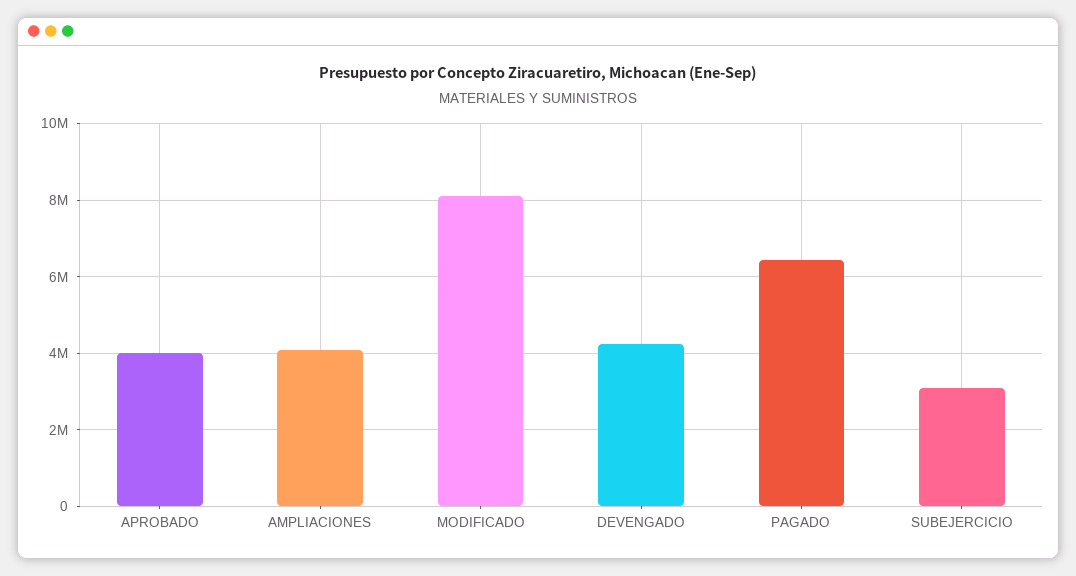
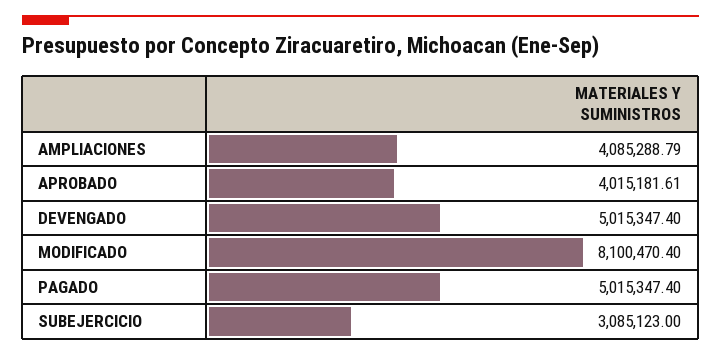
DEVENGADO: 4200000 -> 5015347.4
PAGADO: 6400000 -> 5015347.4

